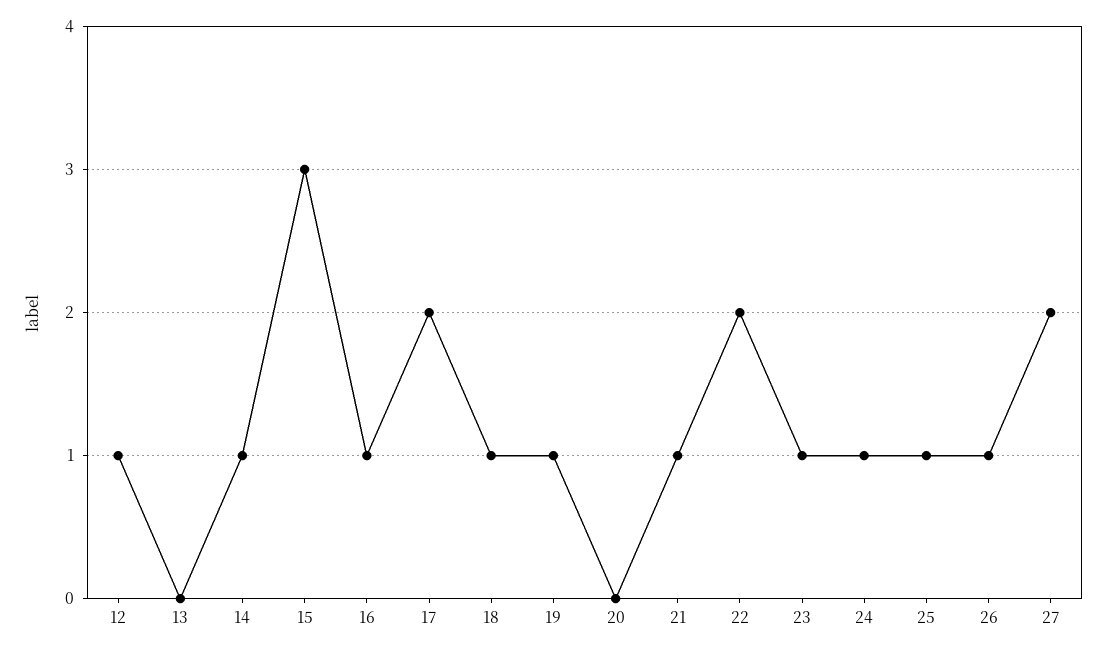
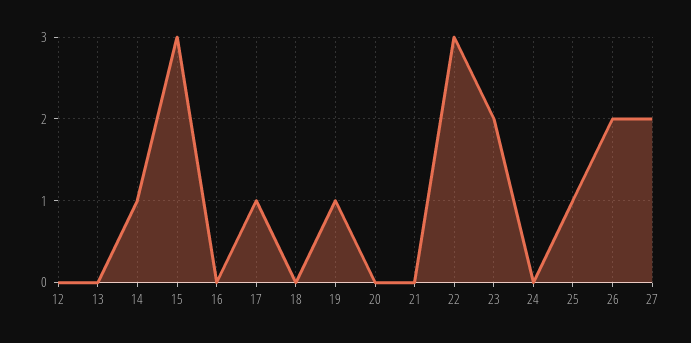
12: 1 -> 0
16: 1 -> 0
17: 2 -> 1
18: 1 -> 0
21: 1 -> 0
22: 2 -> 3
23: 1 -> 2
24: 1 -> 0
26: 1 -> 2

